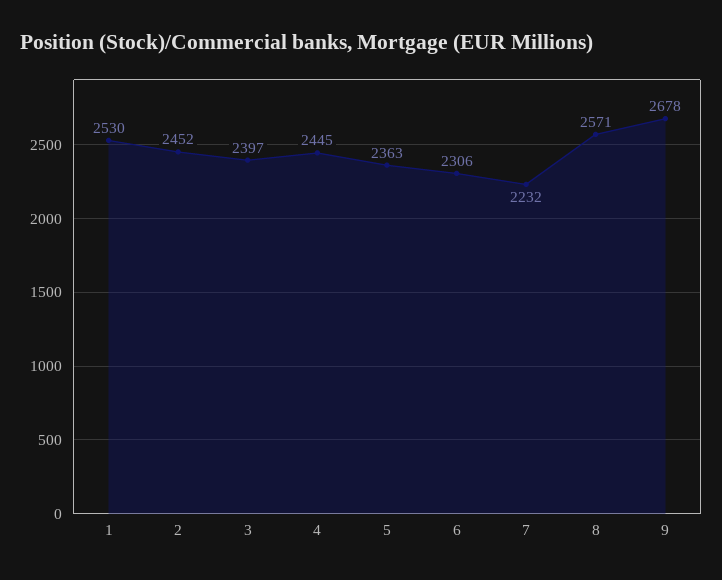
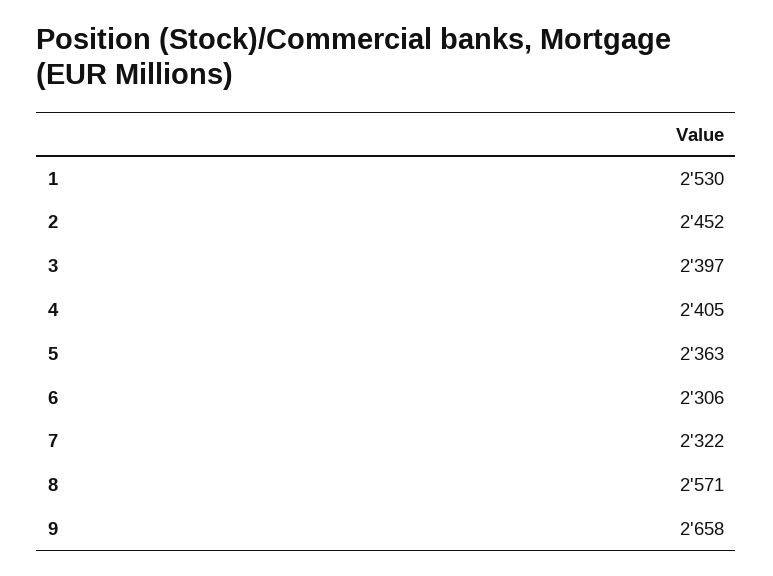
4: 2445 -> 2405
7: 2232 -> 2322
9: 2678 -> 2658

